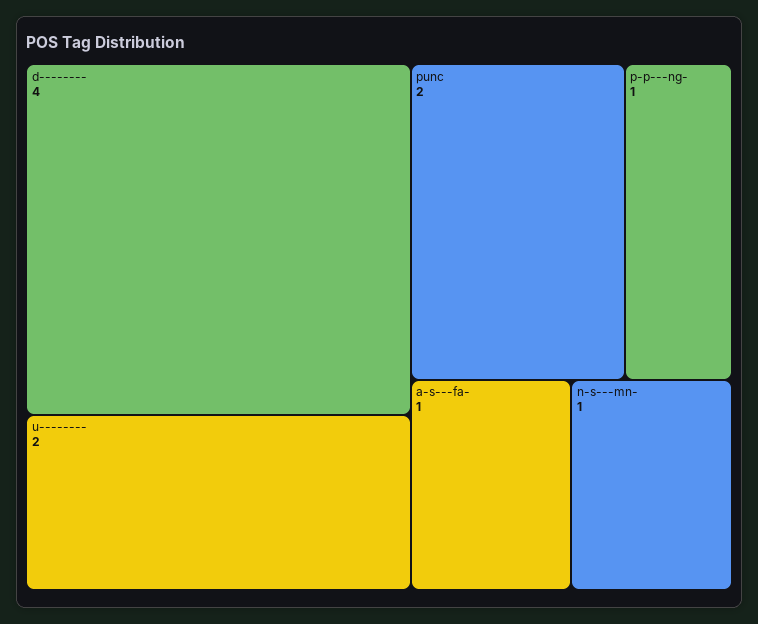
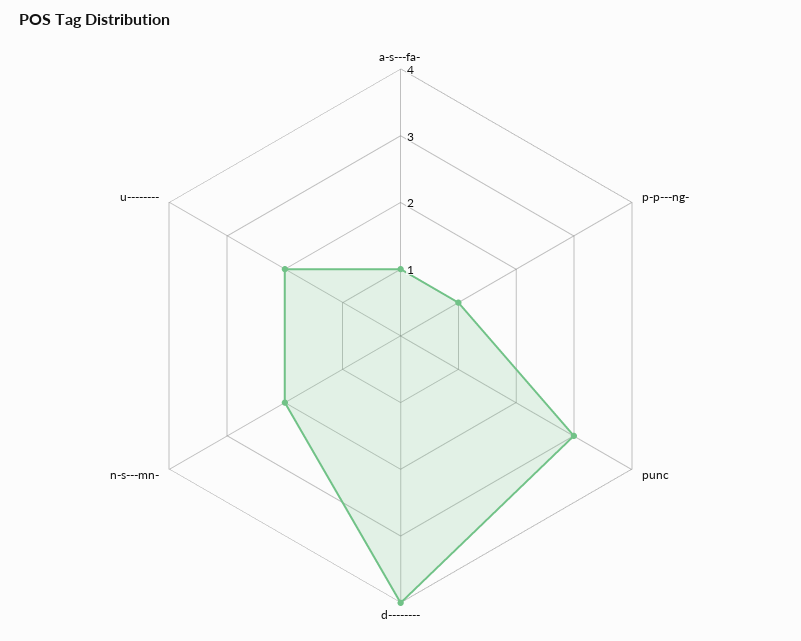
punc: 2 -> 3
n-s---mn-: 1 -> 2

